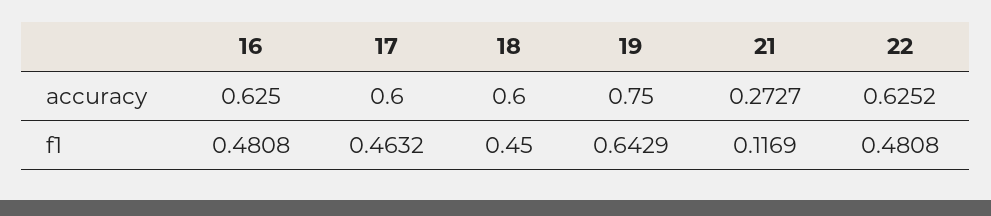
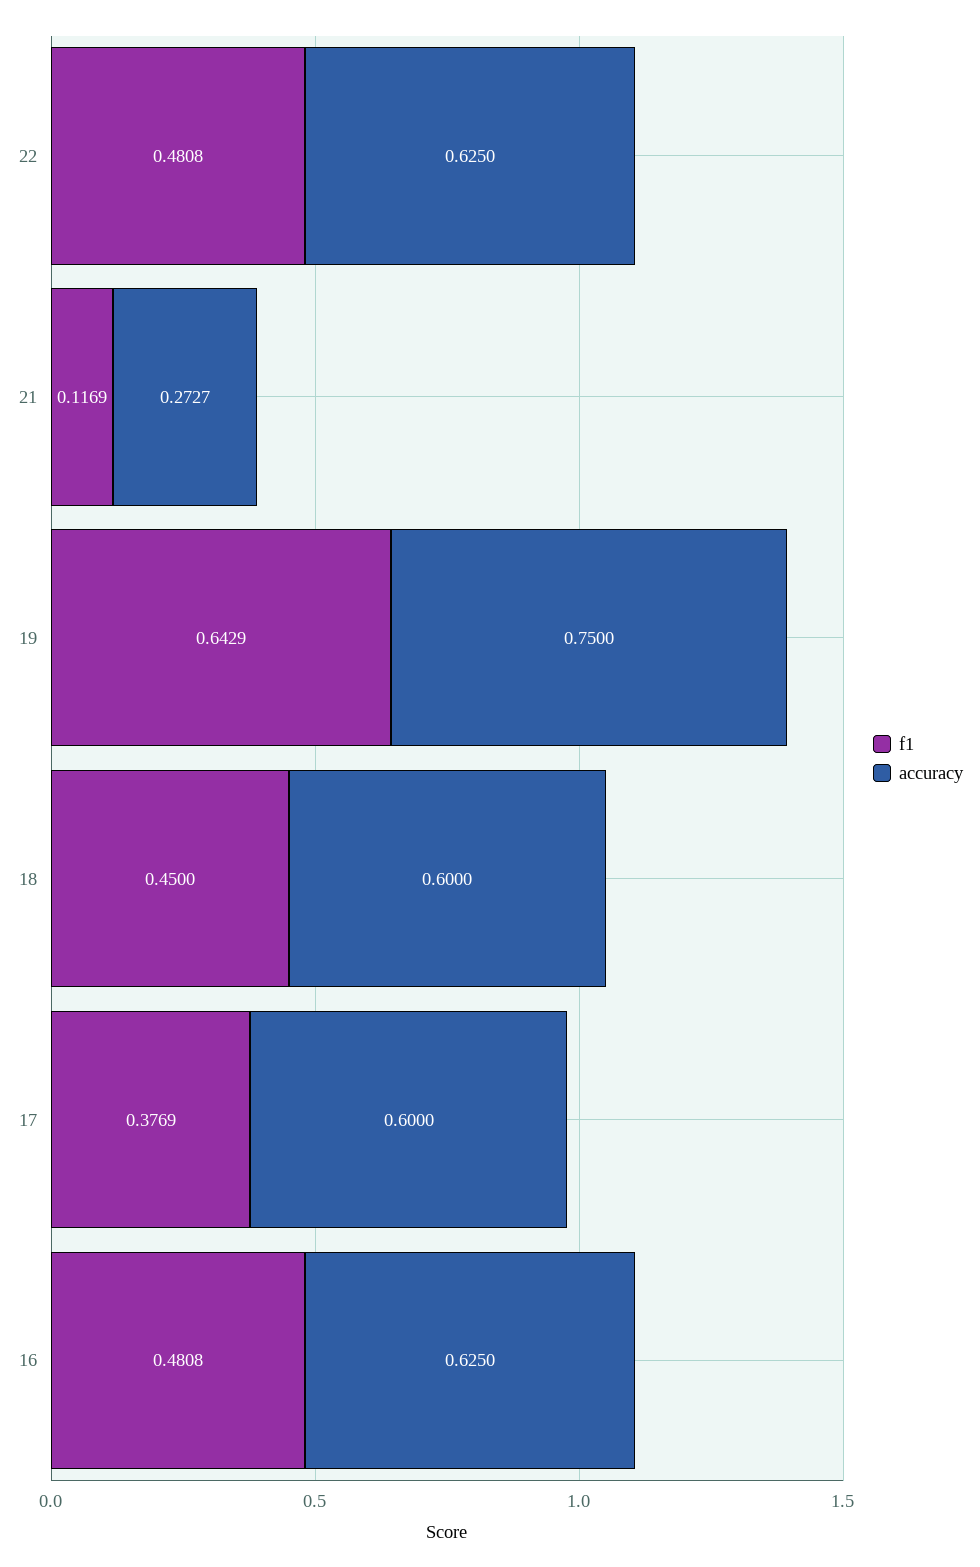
accuracy, 22: 0.6252 -> 0.625
f1, 17: 0.4632 -> 0.3769

